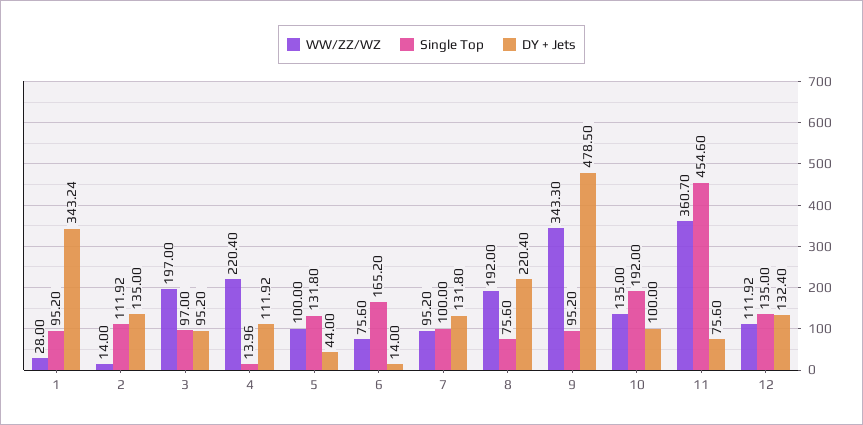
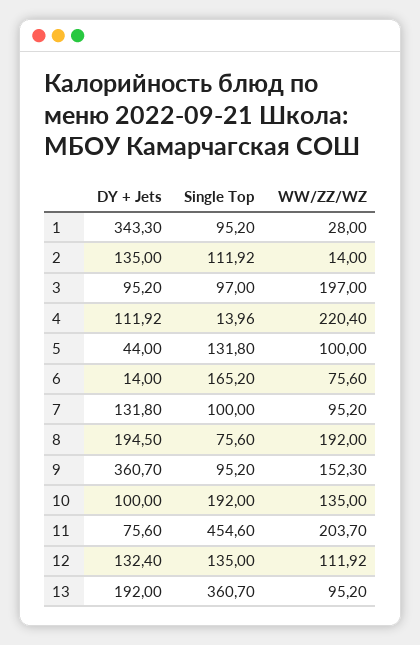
DY + Jets, 1: 343.24 -> 343.3
DY + Jets, 8: 220.4 -> 194.5
WW/ZZ/WZ, 9: 343.3 -> 152.3
DY + Jets, 9: 478.5 -> 360.7
WW/ZZ/WZ, 11: 360.7 -> 203.7
DY + Jets, 13: none -> 192
Single Top, 13: none -> 360.7
WW/ZZ/WZ, 13: none -> 95.2

